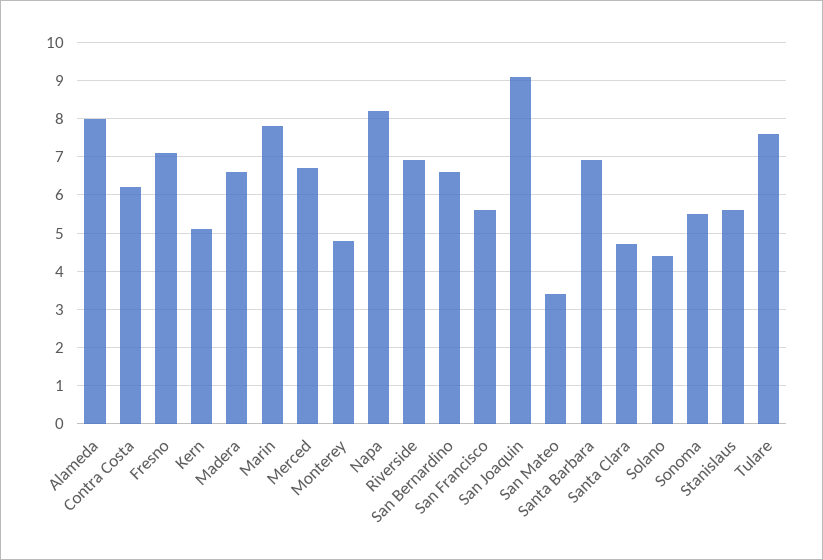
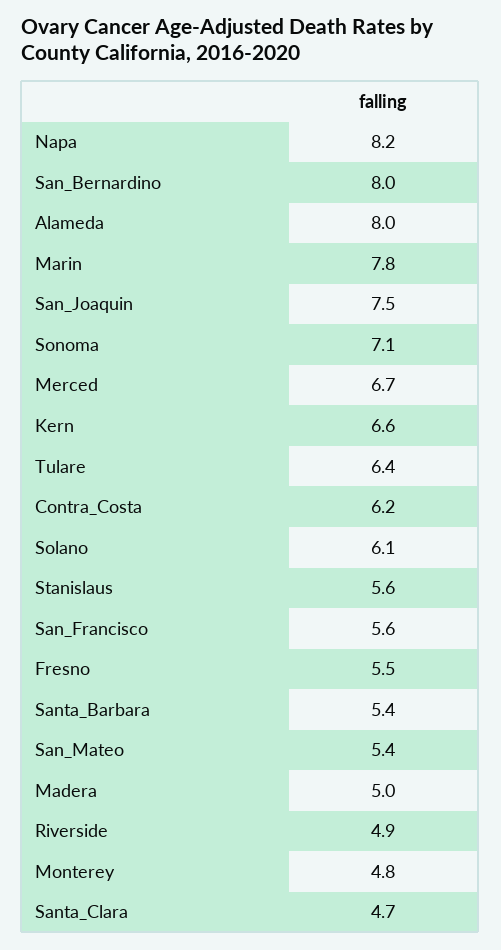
Fresno: 7 -> 5.5
Kern: 5 -> 6.6
Madera: 6.5 -> 5
Riverside: 7 -> 4.9
San Bernardino: 6.5 -> 8
San Joaquin: 9 -> 7.5
San Mateo: 3.5 -> 5.4
Santa Barbara: 7 -> 5.4
Solano: 4.5 -> 6.1
Sonoma: 5.5 -> 7.1
Tulare: 7.5 -> 6.4

